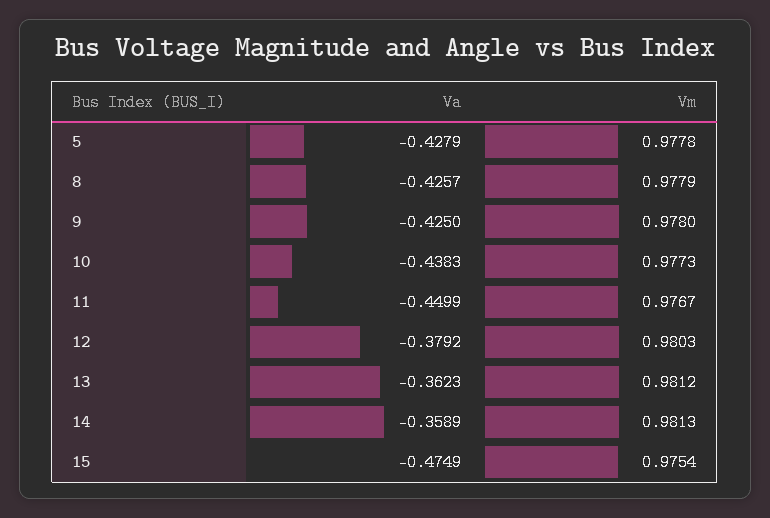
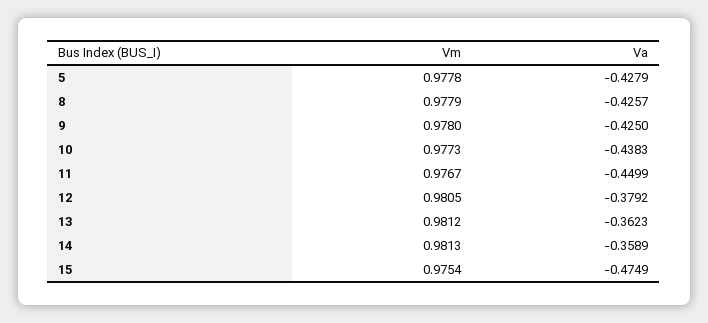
Vm, 12: 0.9803 -> 0.9805

